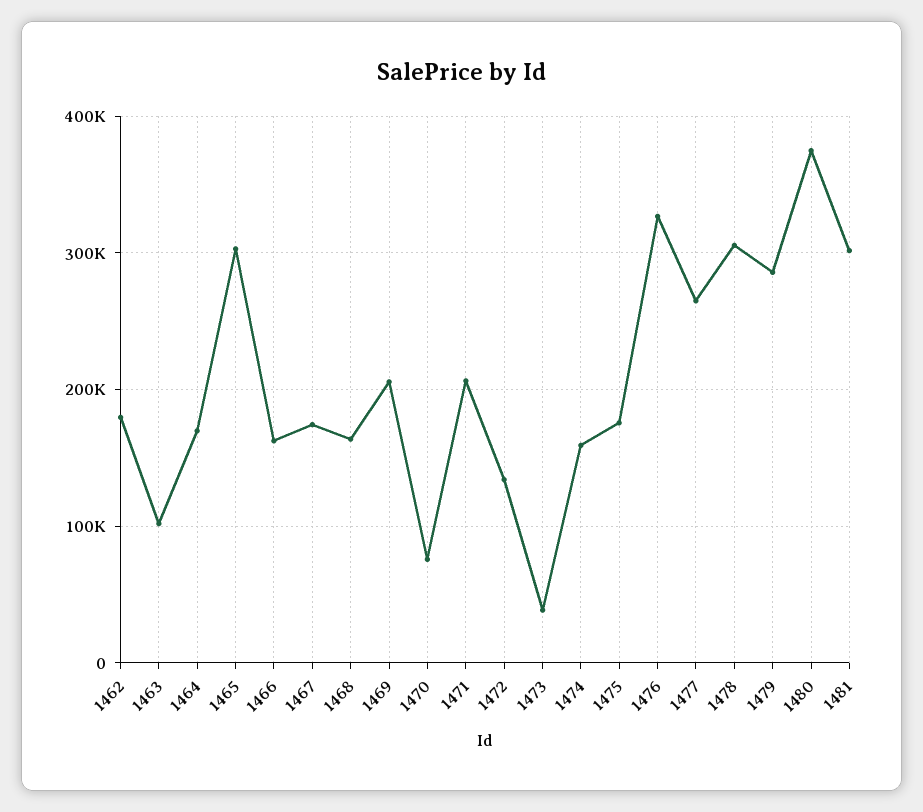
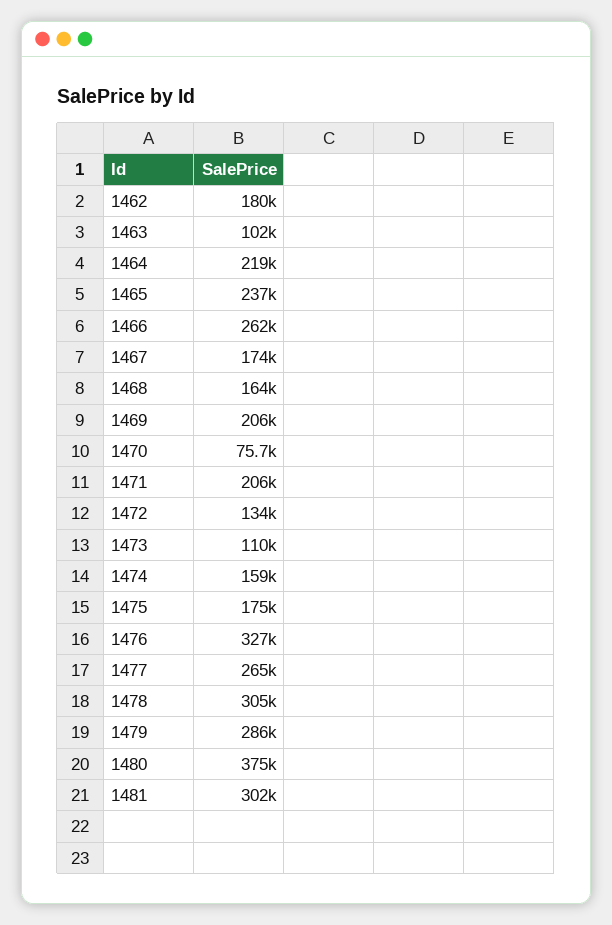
1464: 170000 -> 219000
1465: 300000 -> 237000
1466: 160000 -> 262000
1473: 40000 -> 110000

